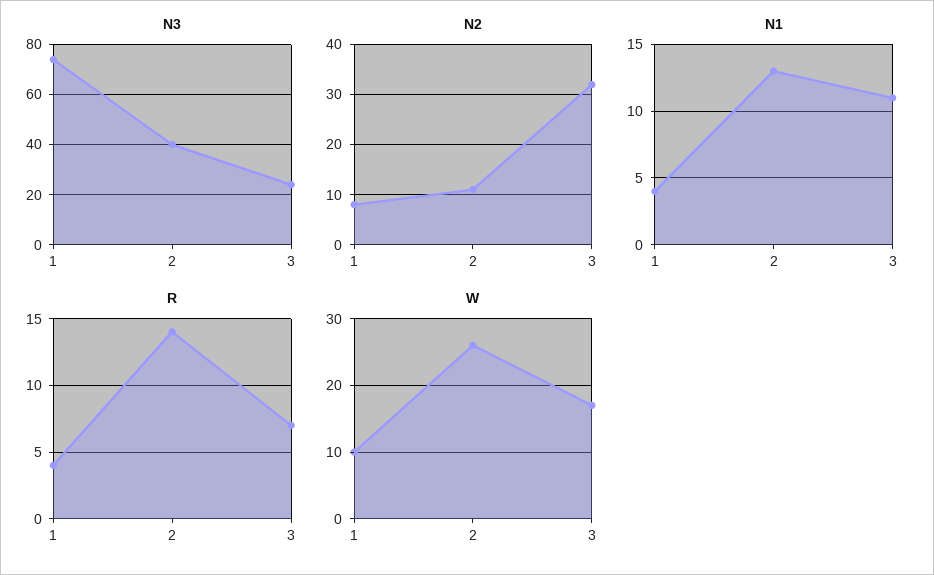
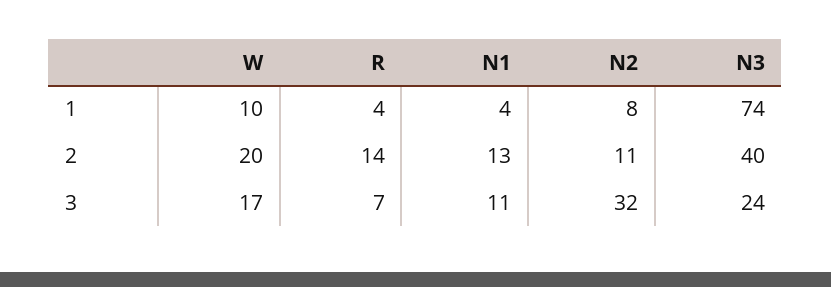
W, 2: 26 -> 20

